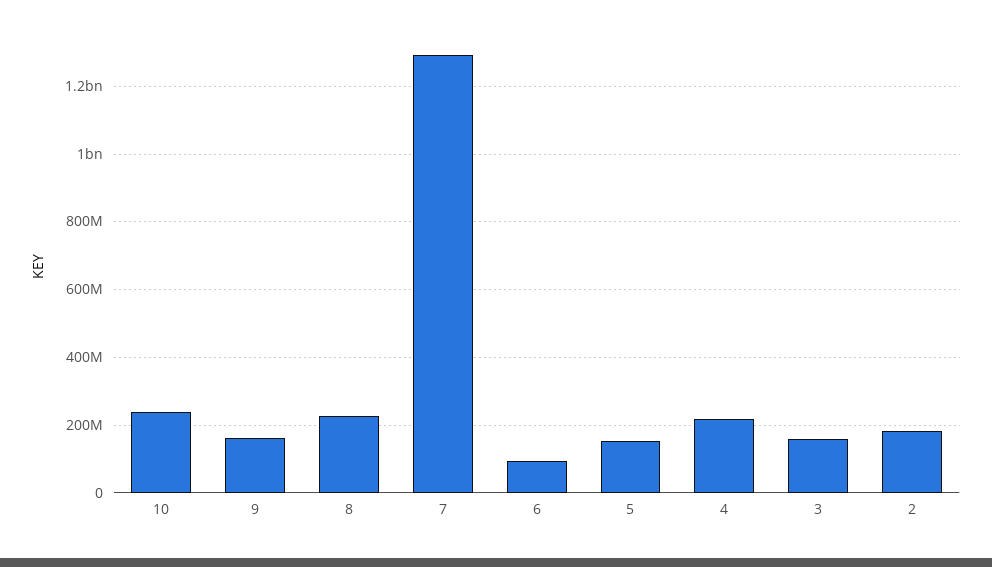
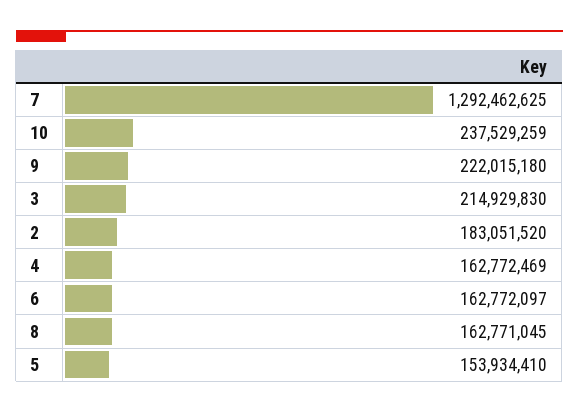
9: 160000000 -> 222015180
8: 220000000 -> 162771045
6: 100000000 -> 162772097
4: 220000000 -> 162772469
3: 160000000 -> 214929830

